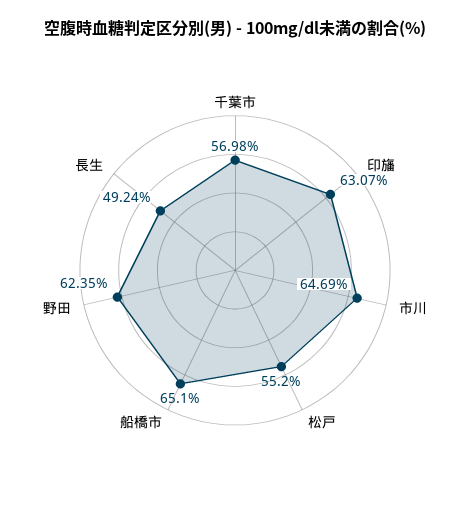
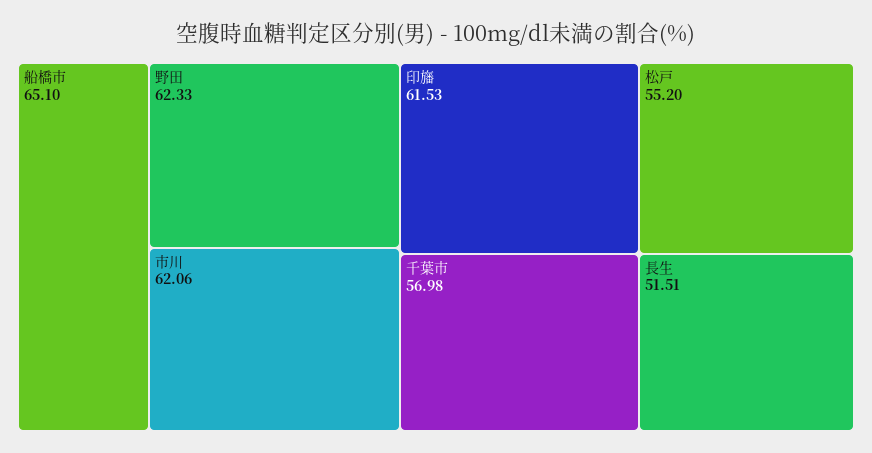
印旛: 63.07 -> 61.53
市川: 64.69 -> 62.06
野田: 62.35 -> 62.33
長生: 49.24 -> 51.51

